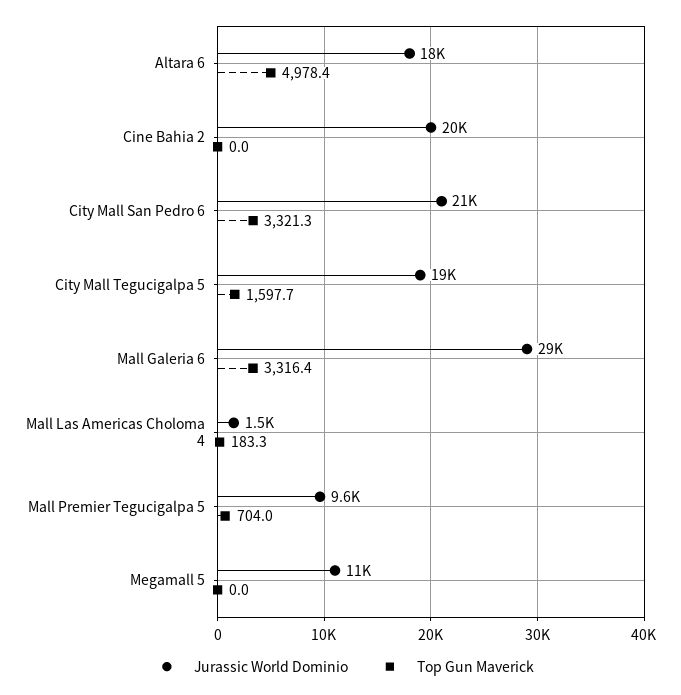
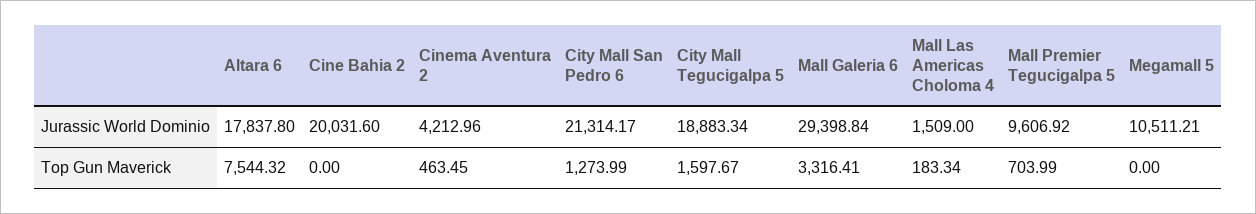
Top Gun Maverick, Altara 6: 4978.4 -> 7544.32
Top Gun Maverick, City Mall San Pedro 6: 3321.3 -> 1273.99
Jurassic World Dominio, Cinema Aventura 2: none -> 4212.96
Top Gun Maverick, Cinema Aventura 2: none -> 463.45

